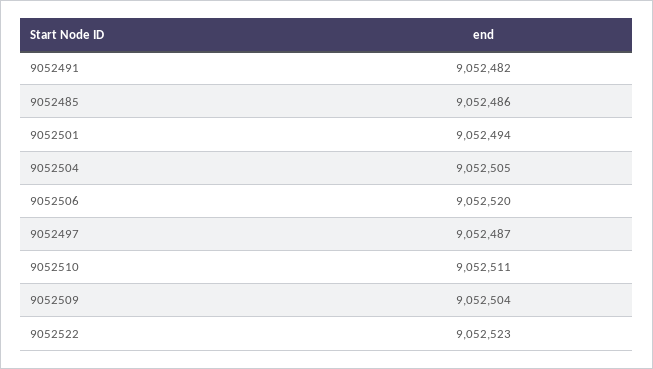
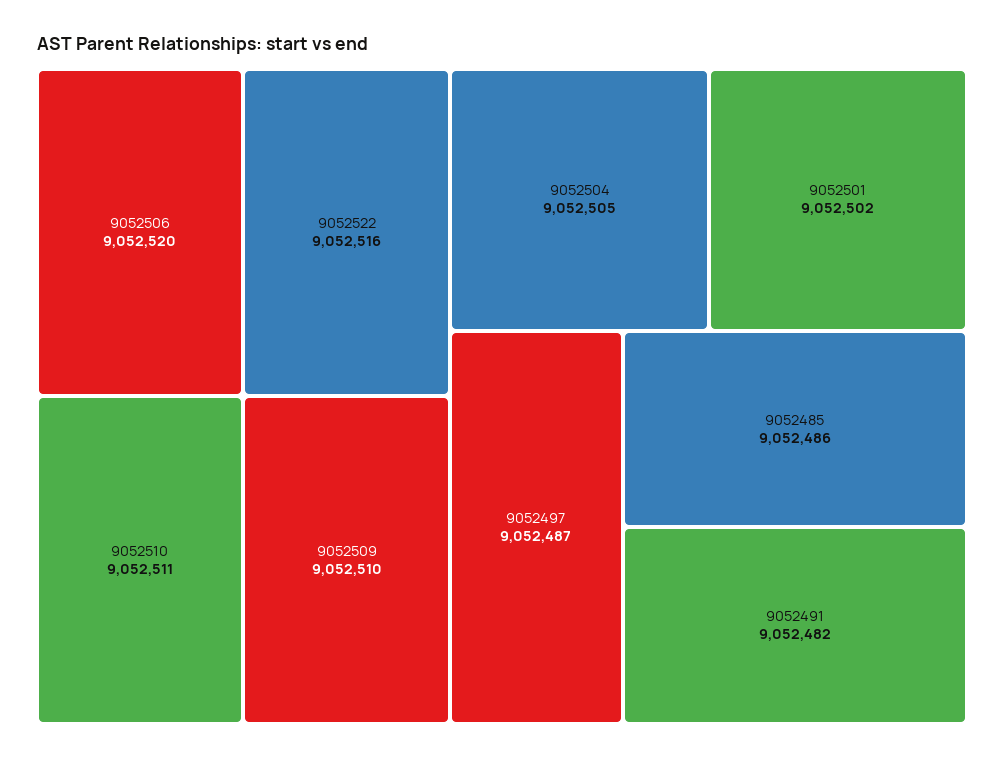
9052501: 9052494 -> 9052502
9052509: 9052504 -> 9052510
9052522: 9052523 -> 9052516

